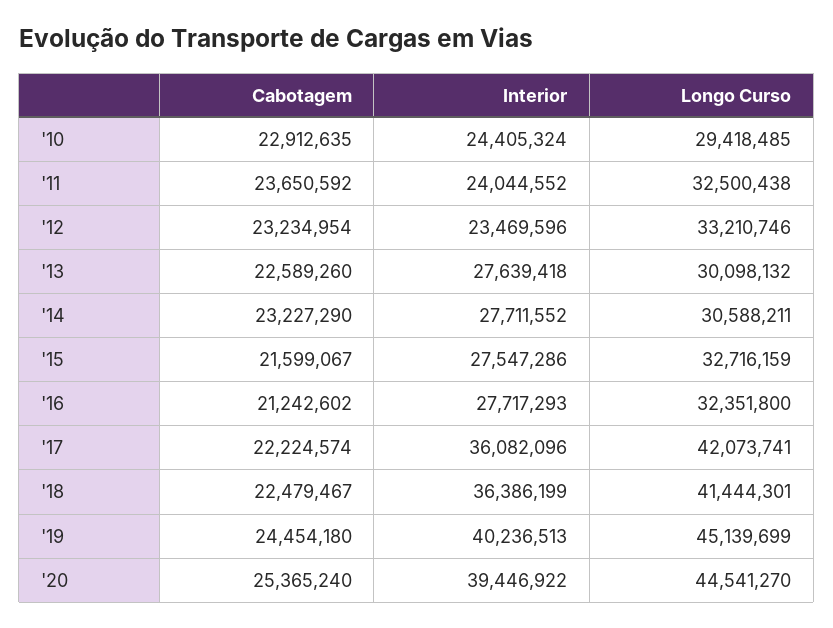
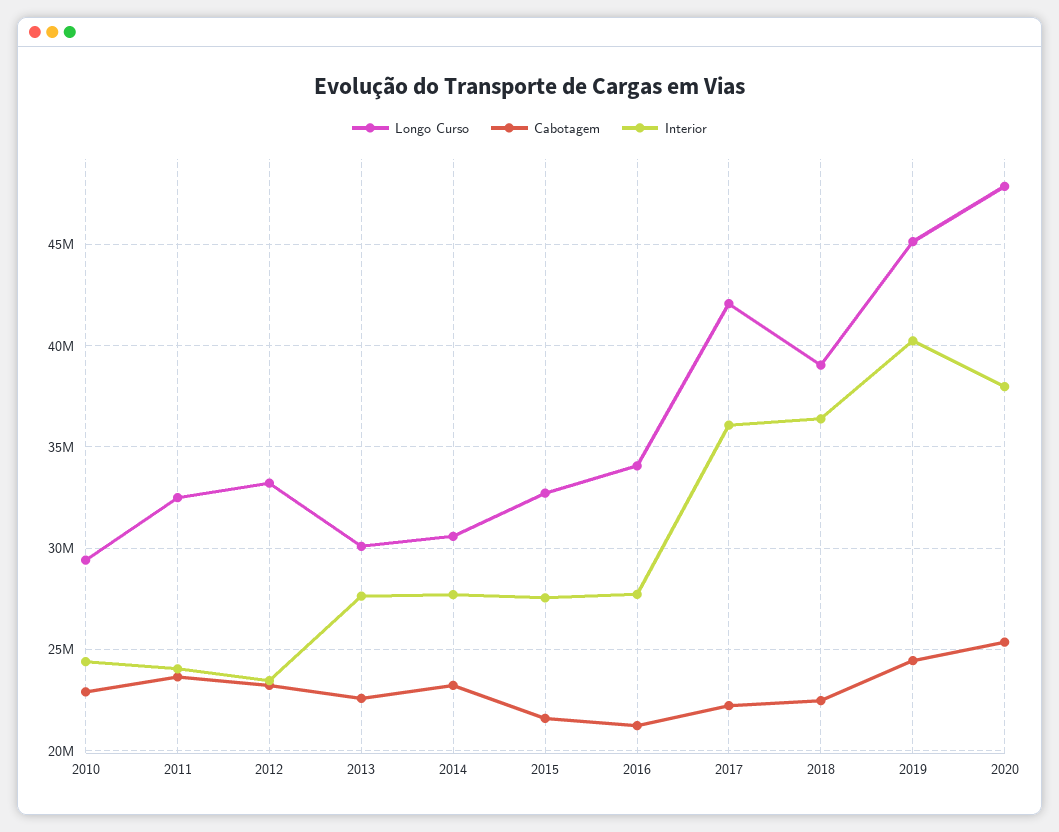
Longo Curso, '16: 32351800 -> 34000000
Longo Curso, '18: 41444301 -> 39000000
Interior, '20: 39446922 -> 38000000
Longo Curso, '20: 44541270 -> 48000000

